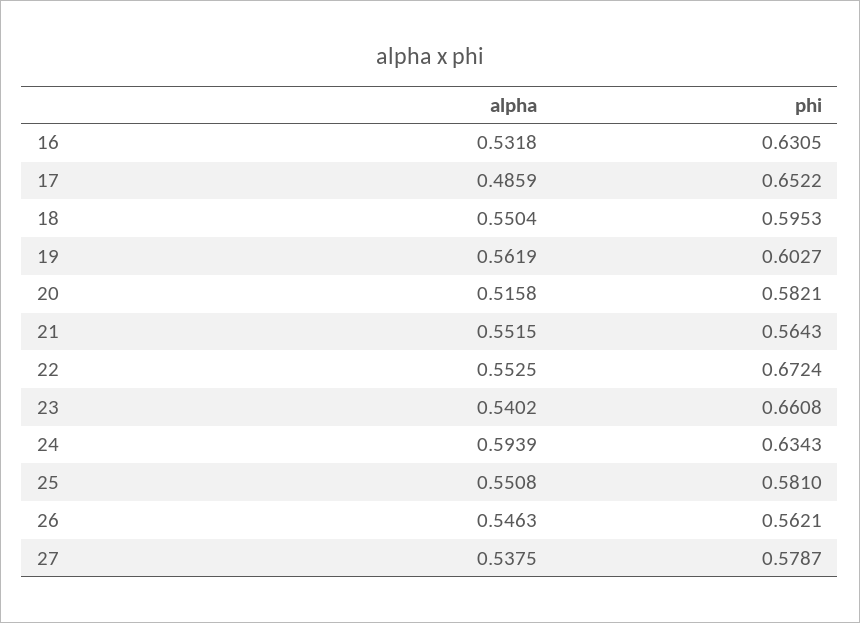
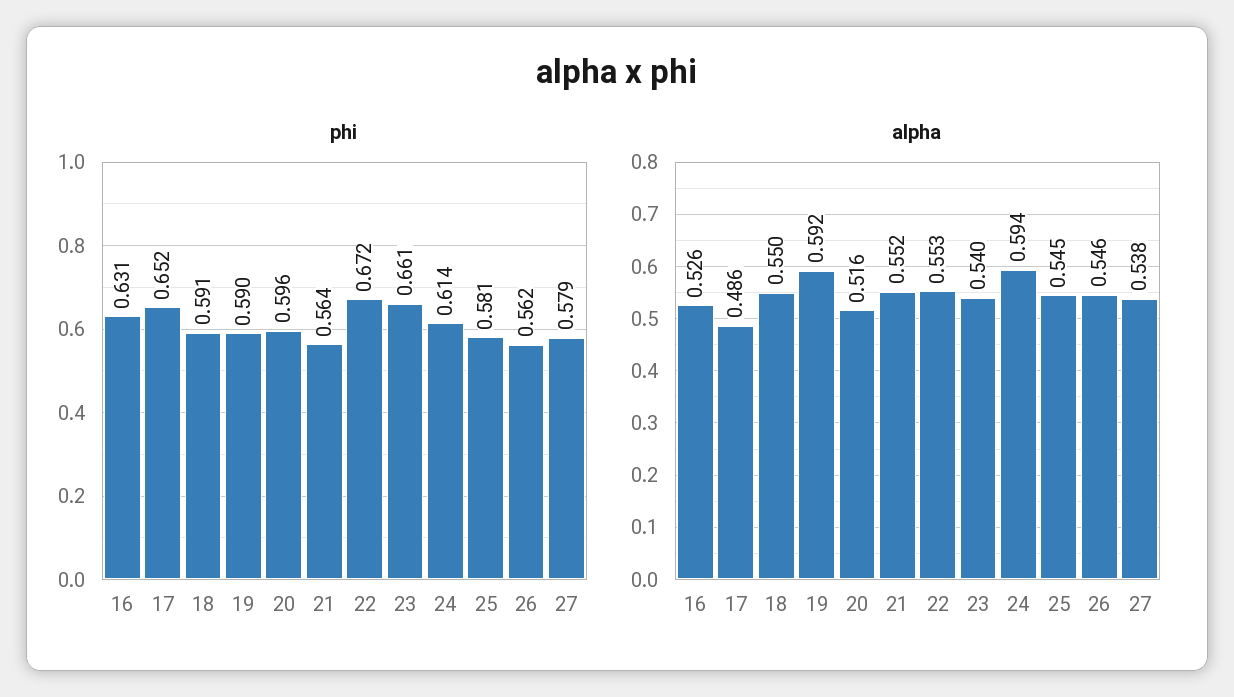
alpha, 16: 0.5318 -> 0.526
phi, 18: 0.5953 -> 0.591
alpha, 19: 0.5619 -> 0.592
phi, 19: 0.6027 -> 0.59
phi, 20: 0.5821 -> 0.596
phi, 24: 0.6343 -> 0.614
alpha, 25: 0.5508 -> 0.545

